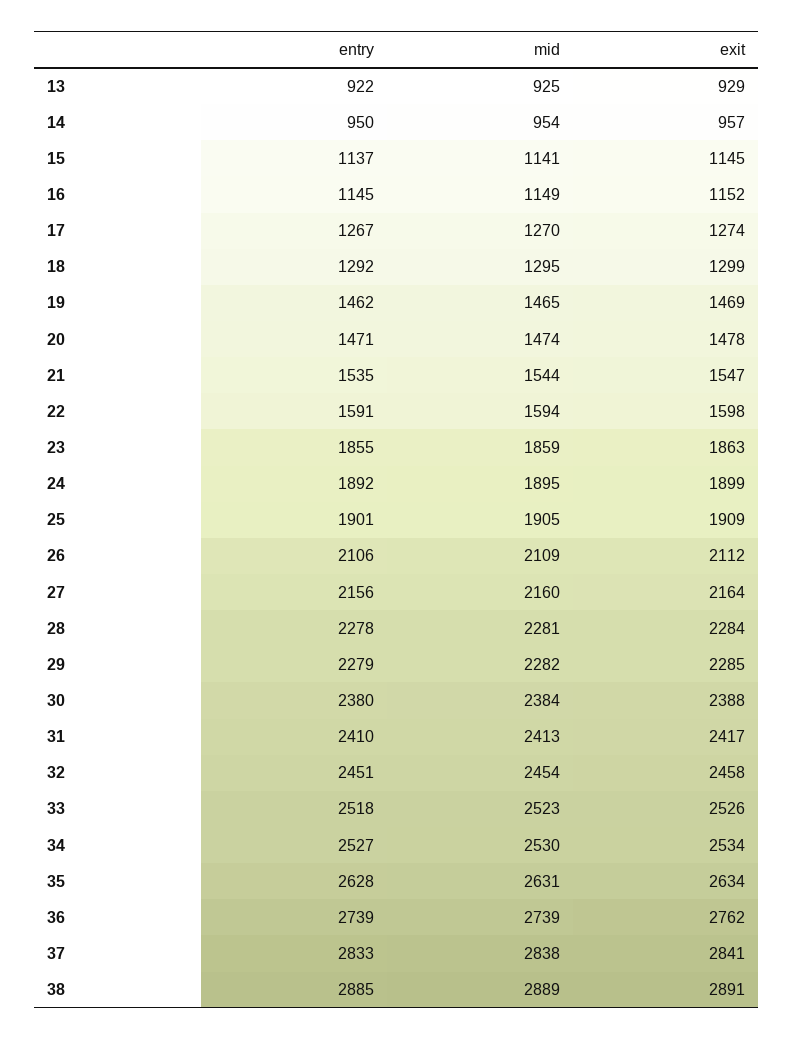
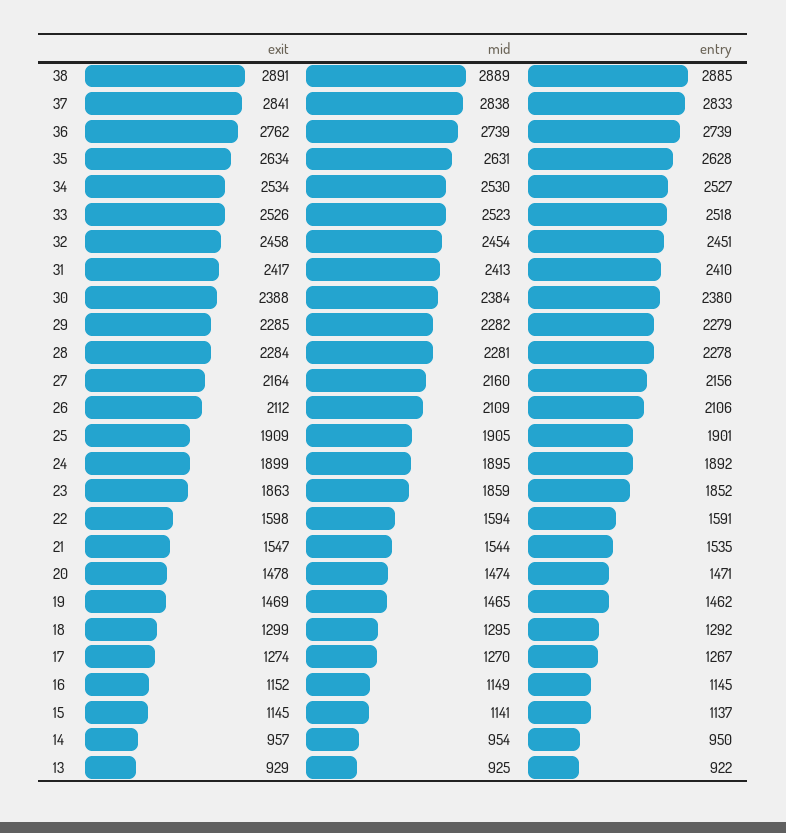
entry, 23: 1855 -> 1852

